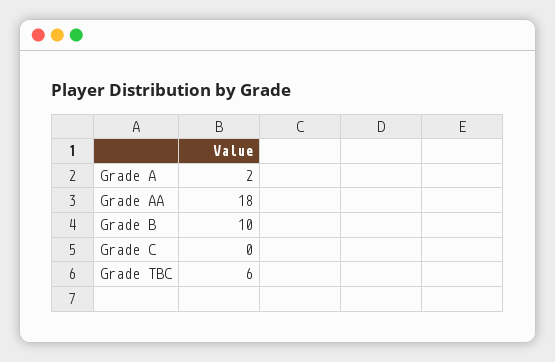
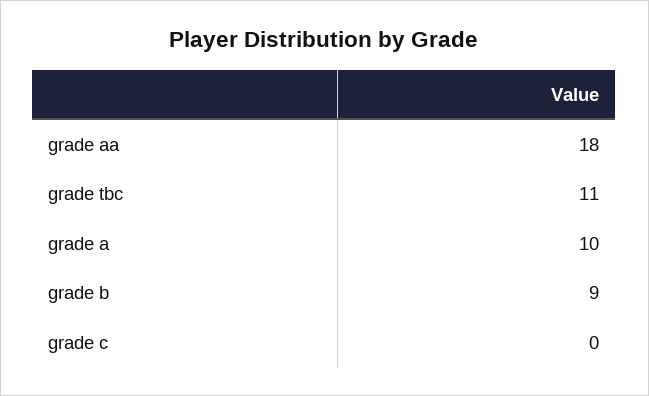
Grade A: 2 -> 10
Grade B: 10 -> 9
Grade TBC: 6 -> 11

